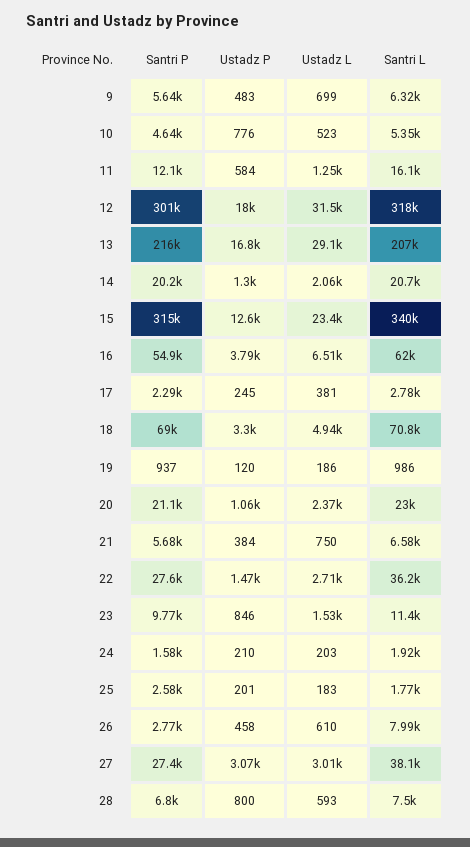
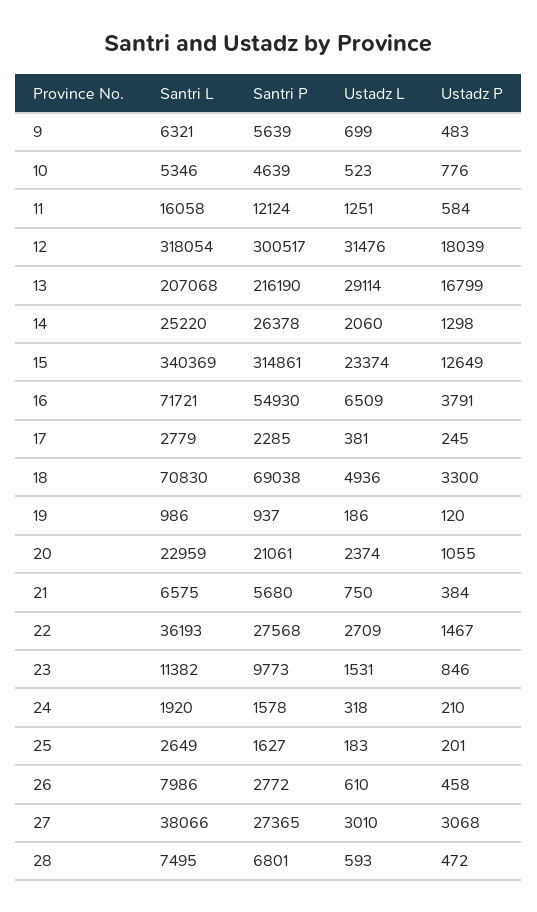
Santri P, 14: 20200 -> 26378
Santri L, 14: 20700 -> 25220
Santri L, 16: 62000 -> 71721
Ustadz L, 24: 203 -> 318
Santri P, 25: 2580 -> 1627
Santri L, 25: 1770 -> 2649
Ustadz P, 28: 800 -> 472

